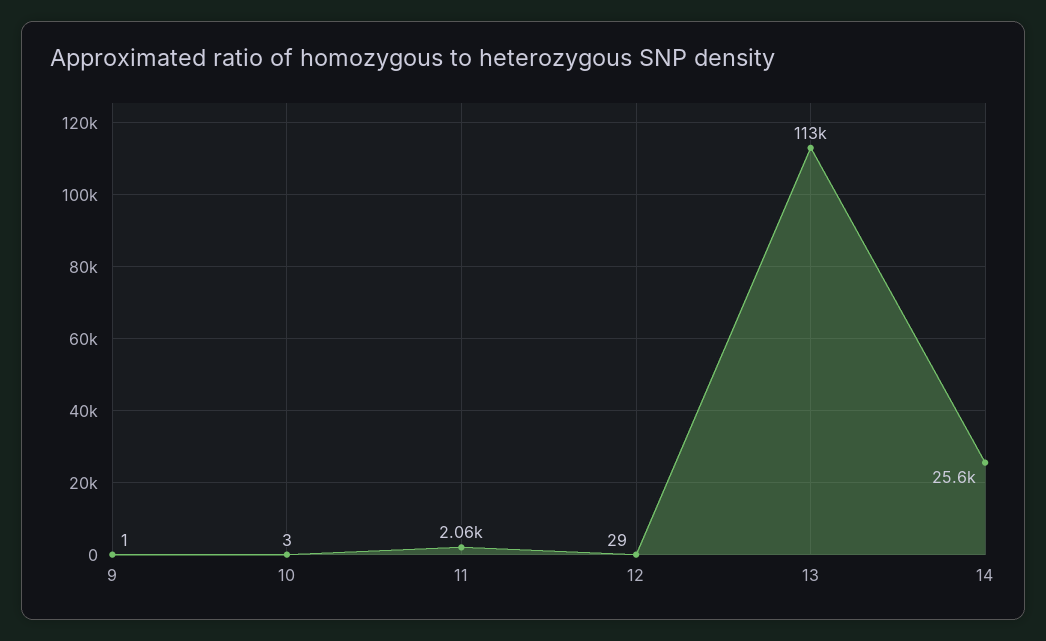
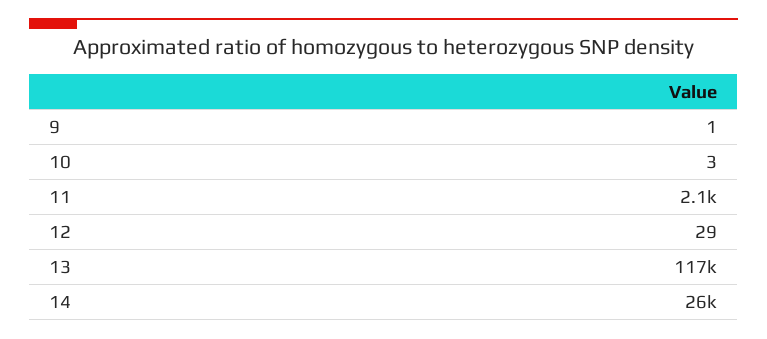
13: 113000 -> 117000

